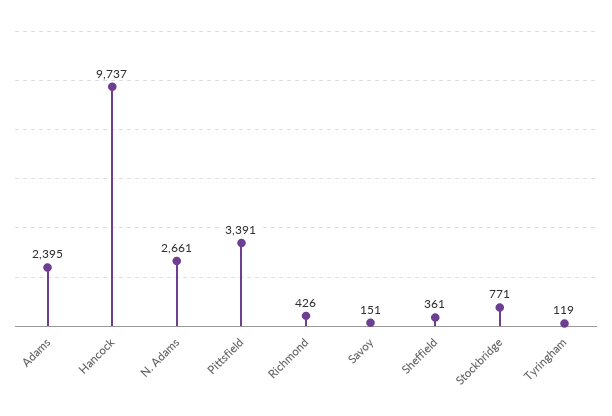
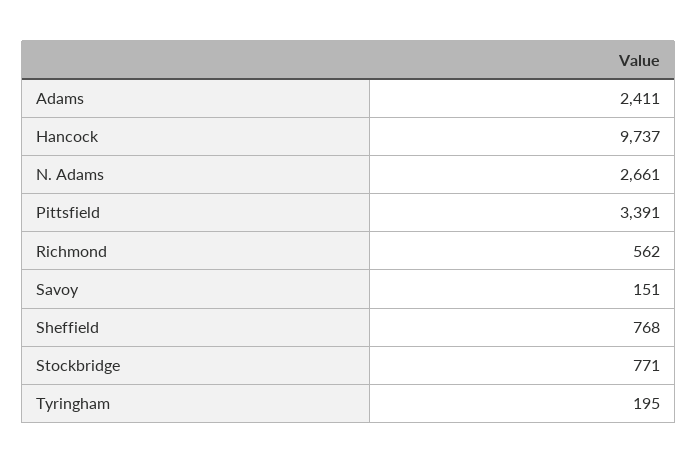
Adams: 2395 -> 2411
Richmond: 426 -> 562
Sheffield: 361 -> 768
Tyringham: 119 -> 195

